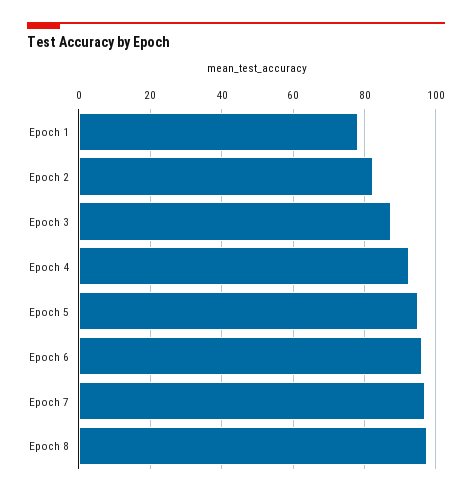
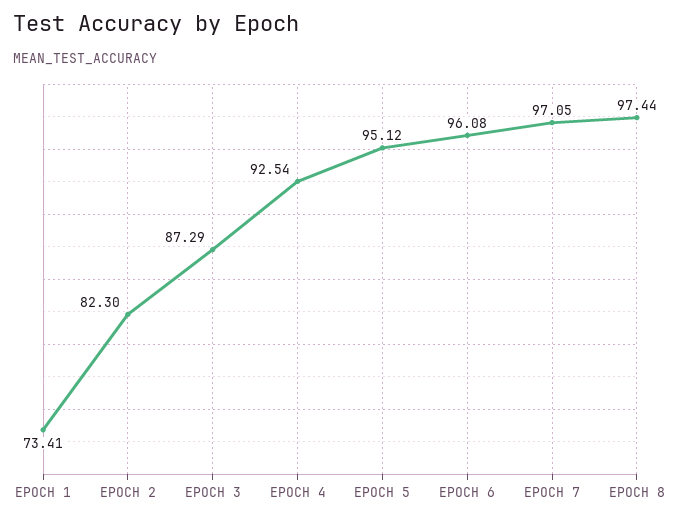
Epoch 1: 78 -> 73.41

